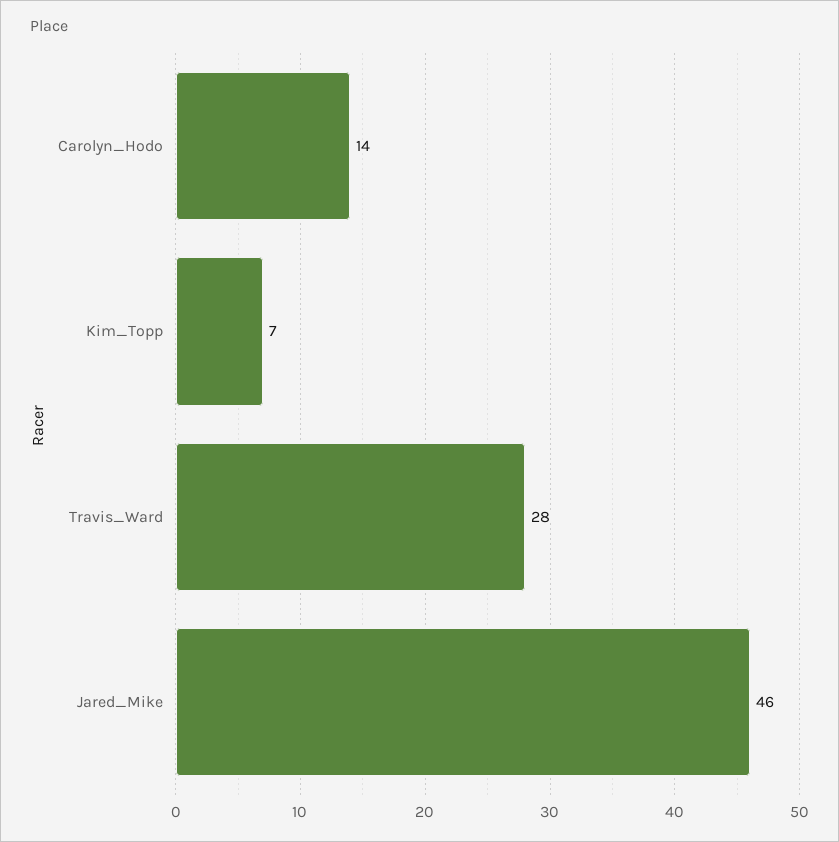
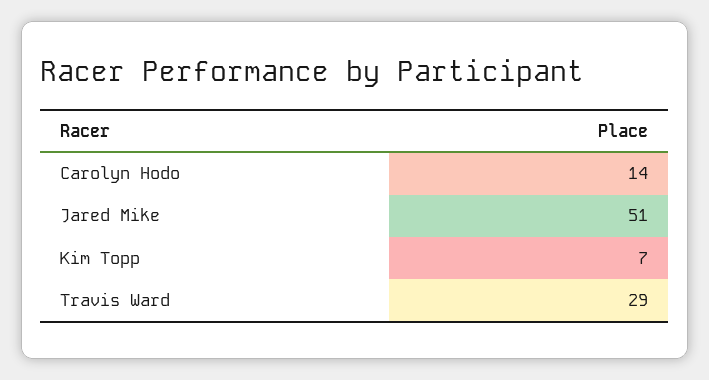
Travis_Ward: 28 -> 29
Jared_Mike: 46 -> 51

